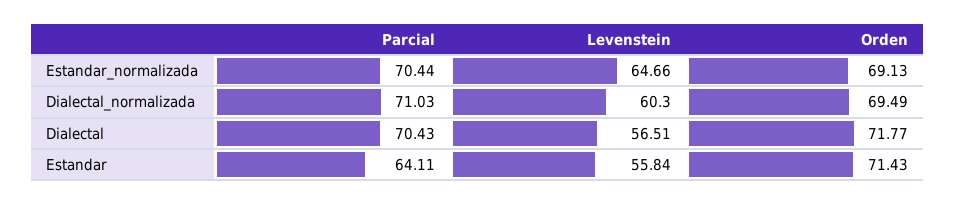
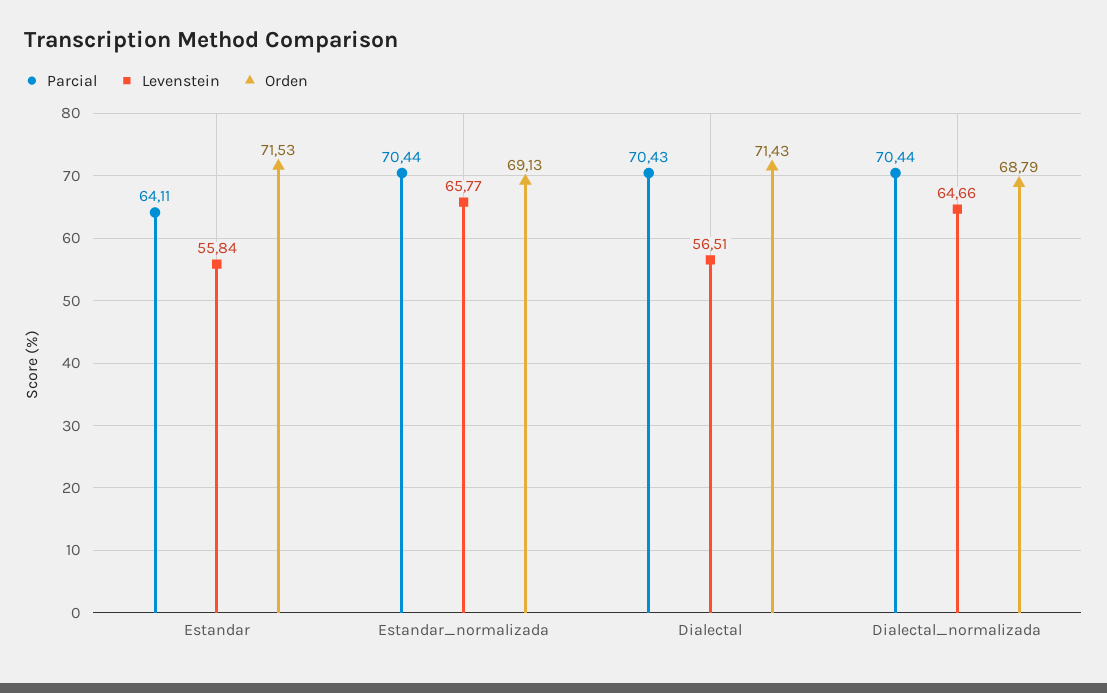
Levenstein, Estandar_normalizada: 64.66 -> 65.77
Parcial, Dialectal_normalizada: 71.03 -> 70.44
Levenstein, Dialectal_normalizada: 60.3 -> 64.66
Orden, Dialectal_normalizada: 69.49 -> 68.79
Orden, Dialectal: 71.77 -> 71.43
Orden, Estandar: 71.43 -> 71.53

